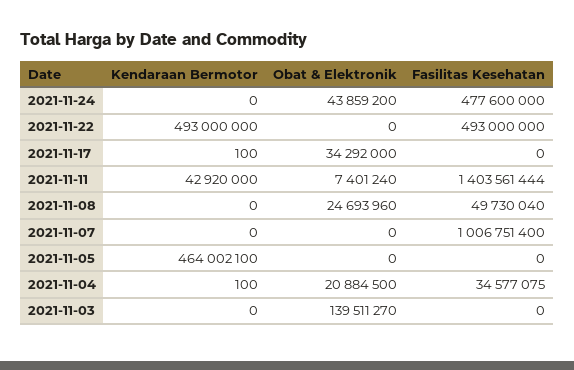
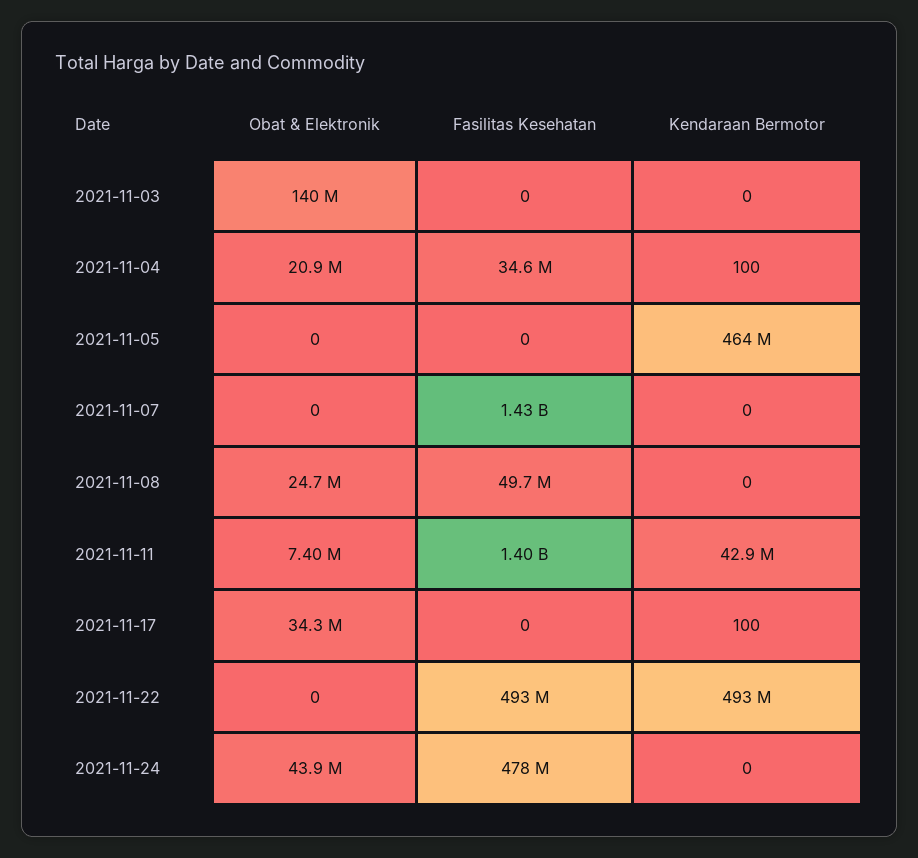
Fasilitas Kesehatan, 2021-11-07: 1006751400 -> 1430000000

